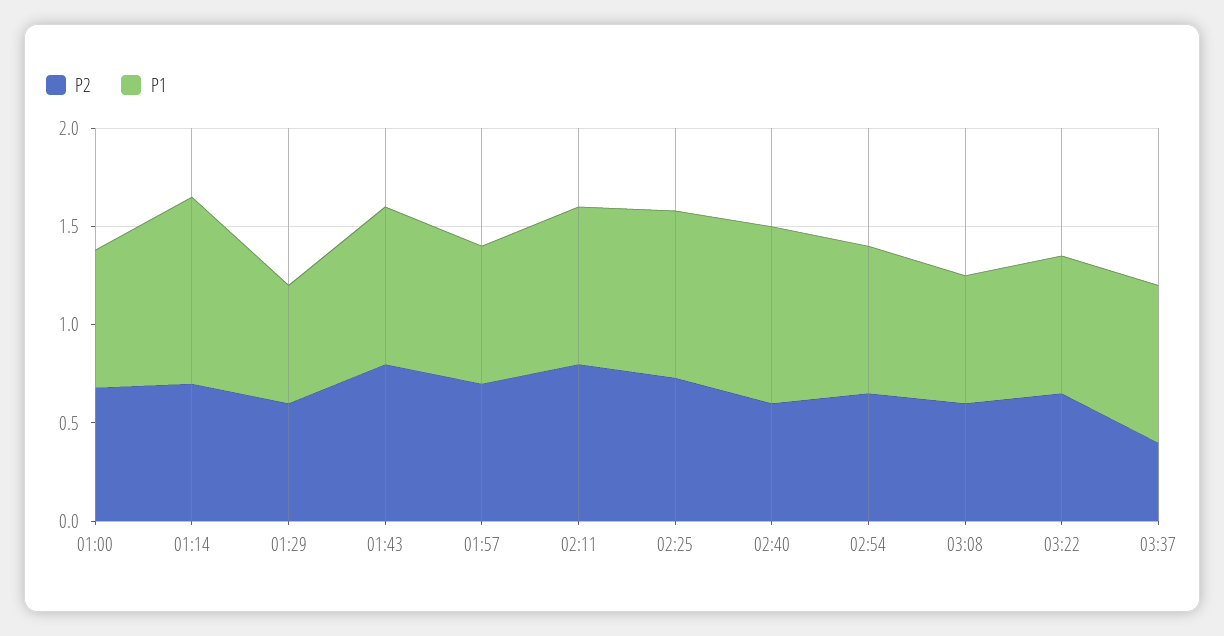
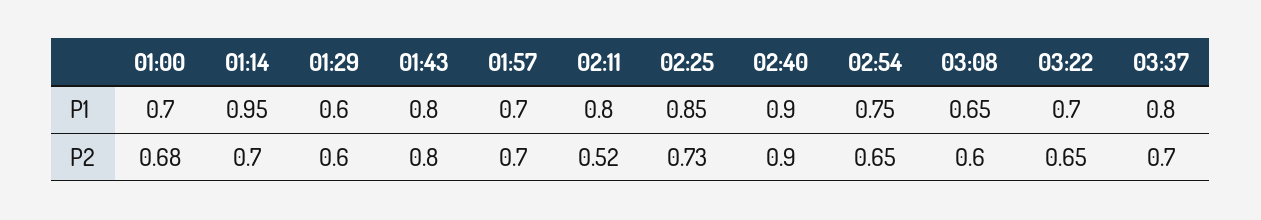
P2, 02:11: 0.8 -> 0.52
P2, 02:40: 0.6 -> 0.9
P2, 03:37: 0.4 -> 0.7

